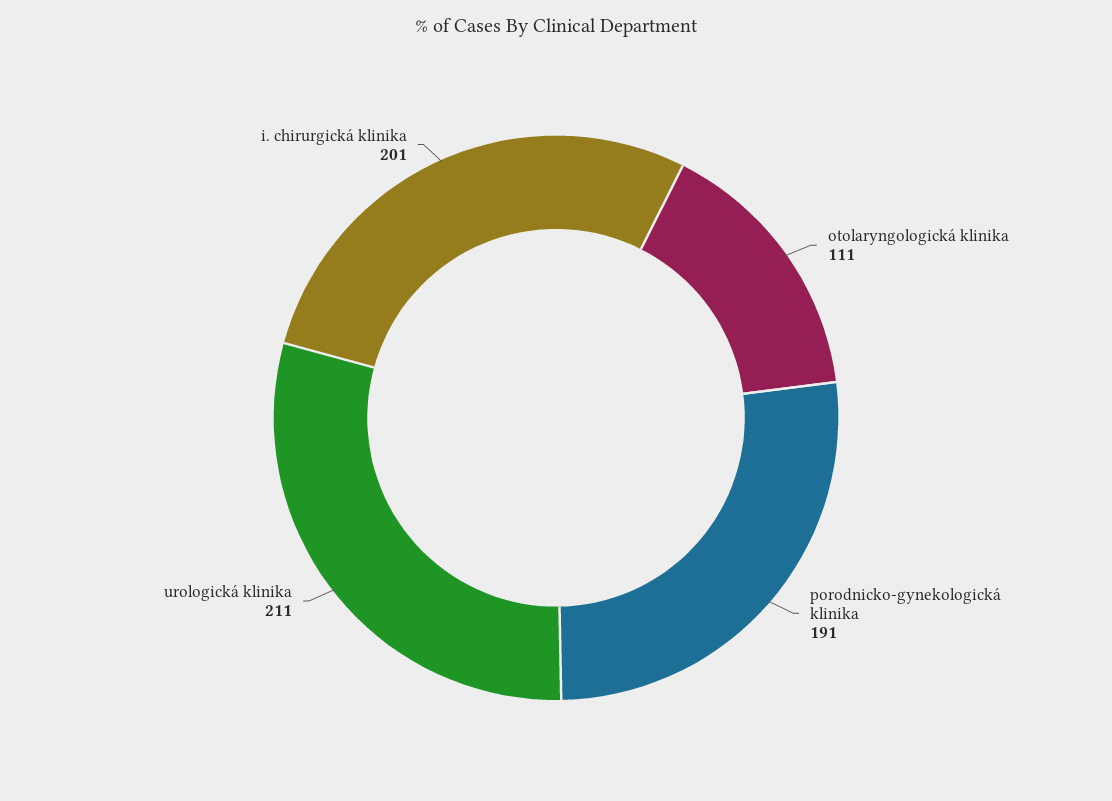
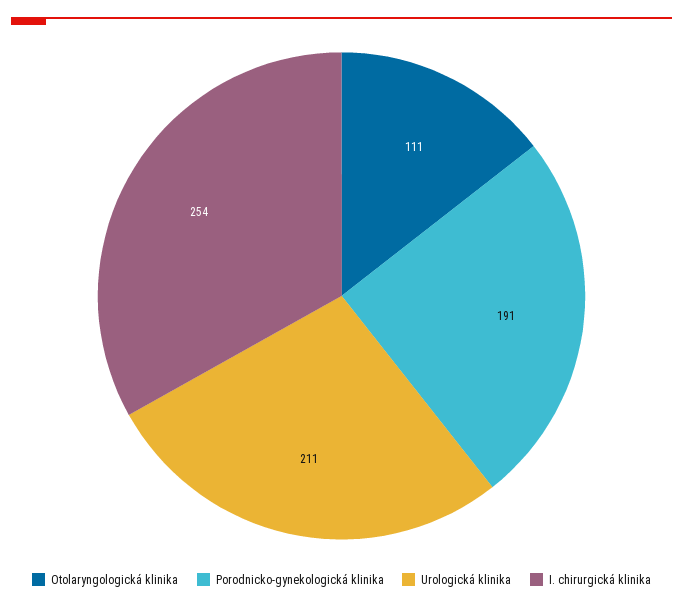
i. chirurgická klinika: 201 -> 254

